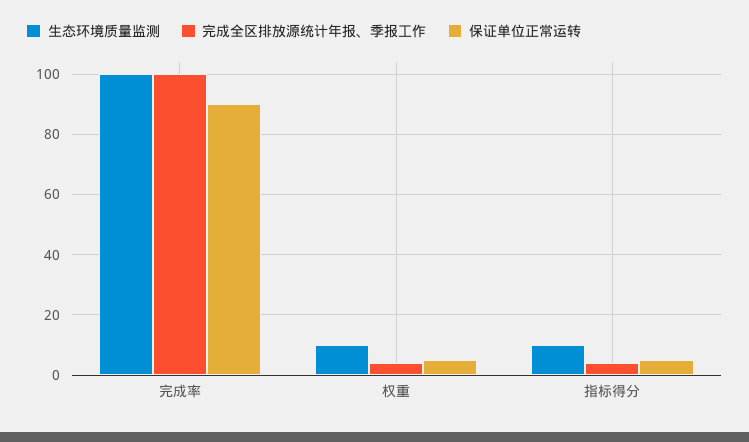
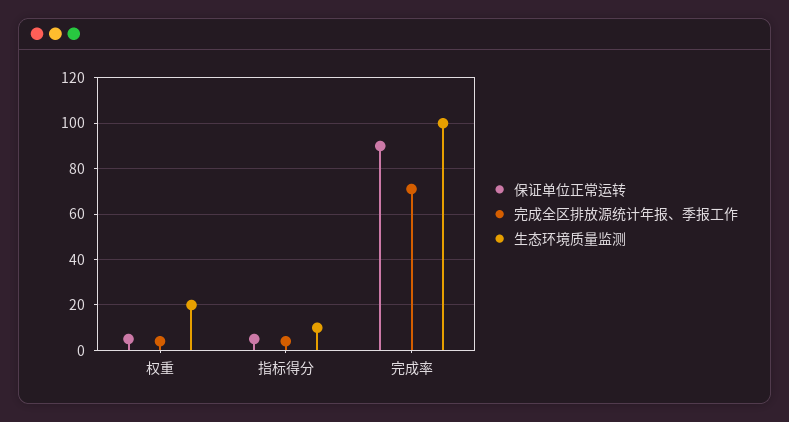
完成全区排放源统计年报、季报工作, 完成率: 100 -> 70
生态环境质量监测, 权重: 10 -> 20

